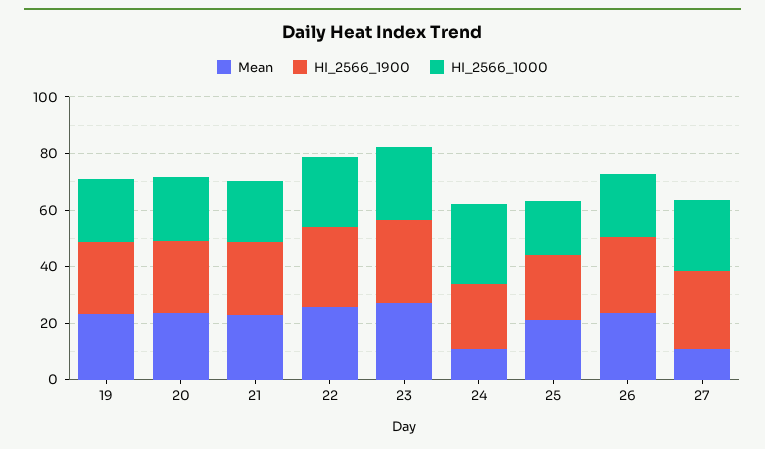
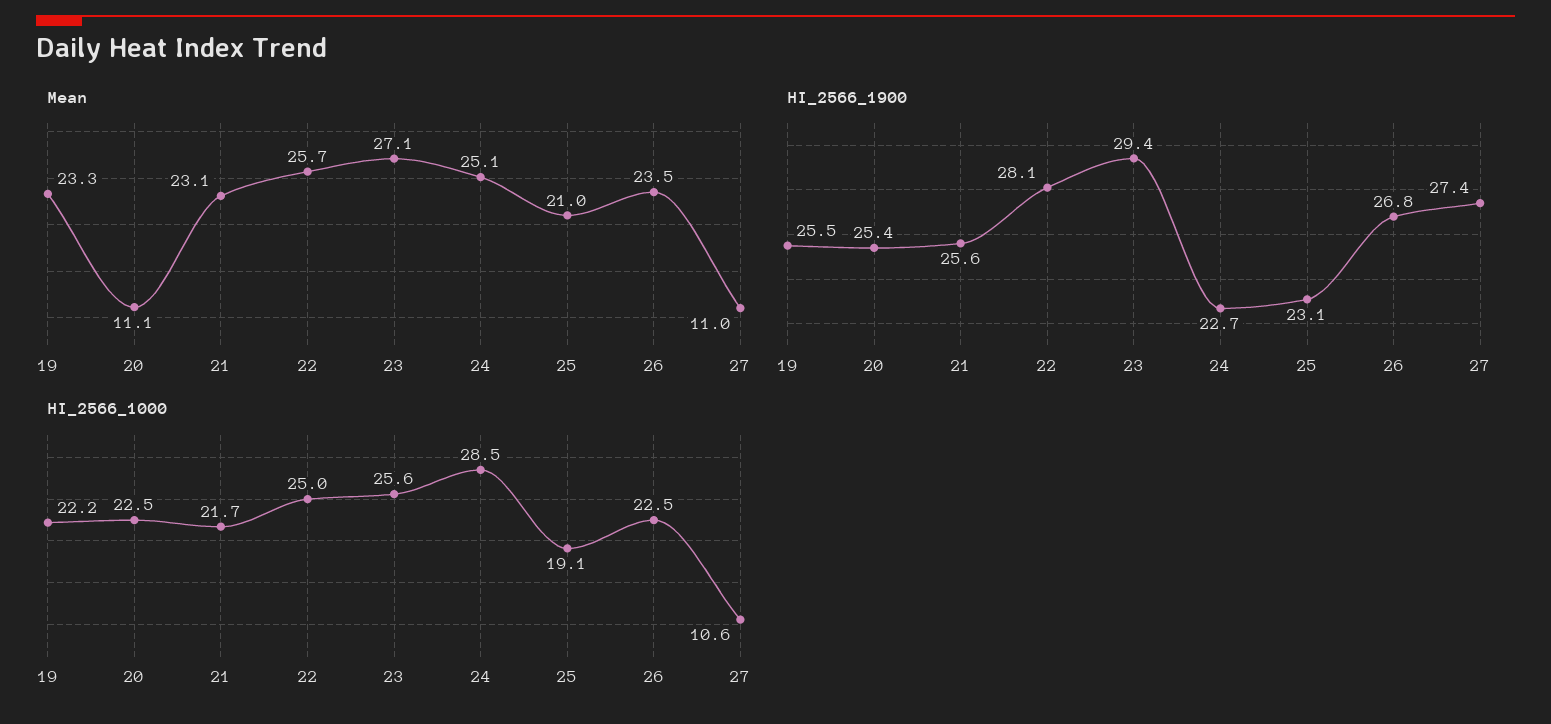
Mean, 20: 25 -> 11.1
Mean, 24: 10 -> 25.1
HI_2566_1000, 27: 25 -> 10.6

